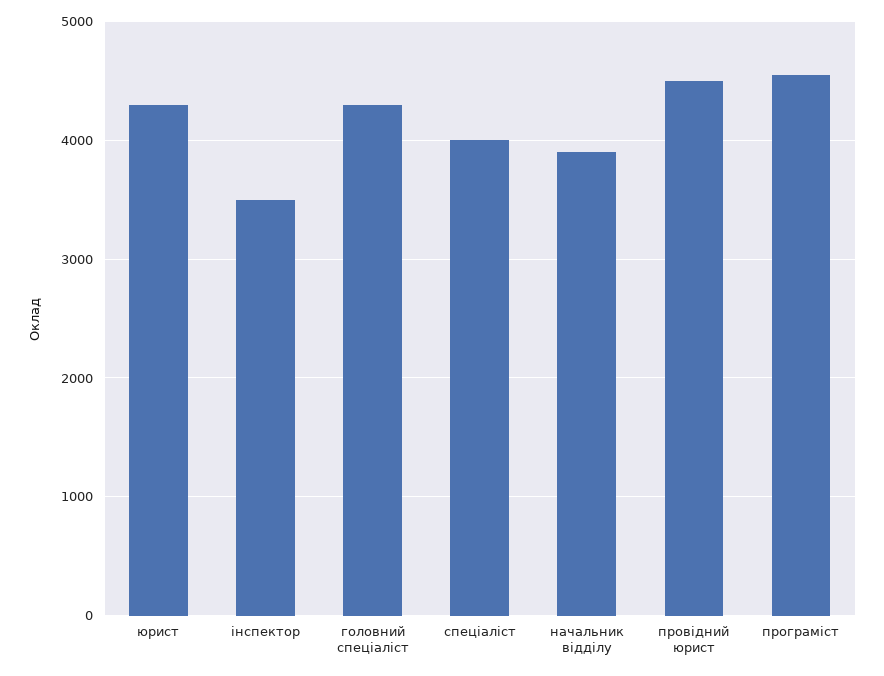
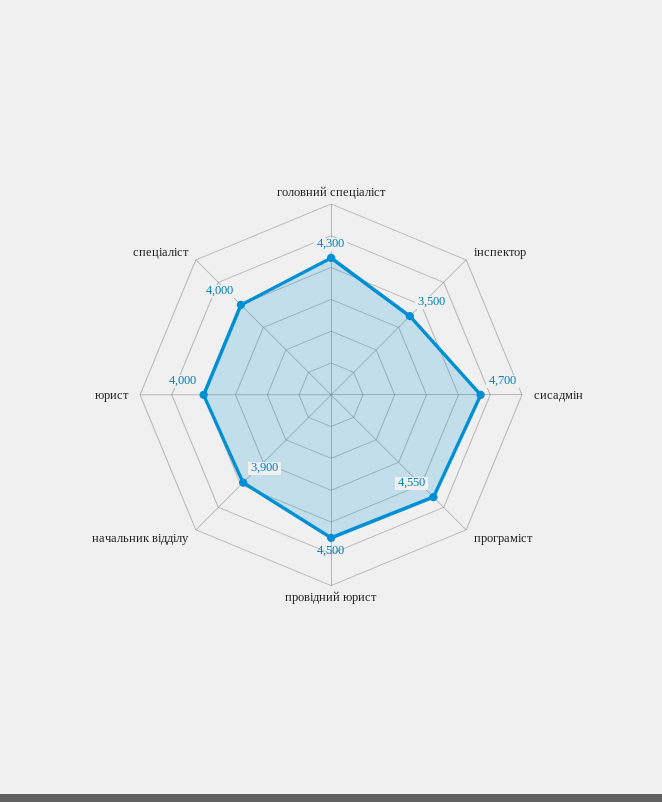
юрист: 4300 -> 4000
сисадмін: none -> 4700

